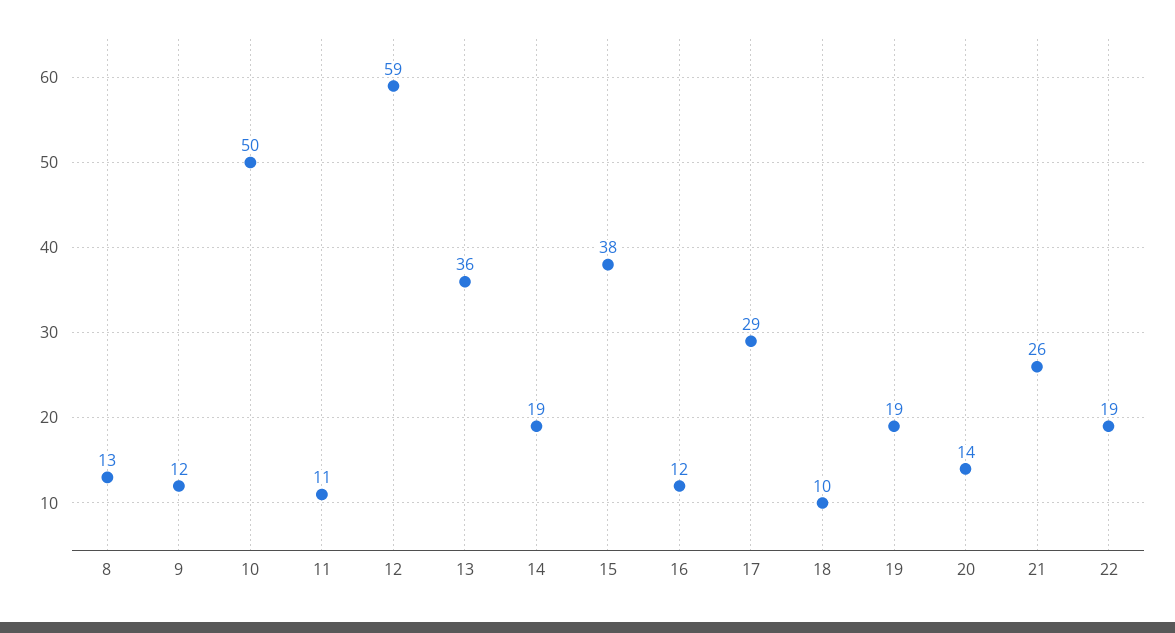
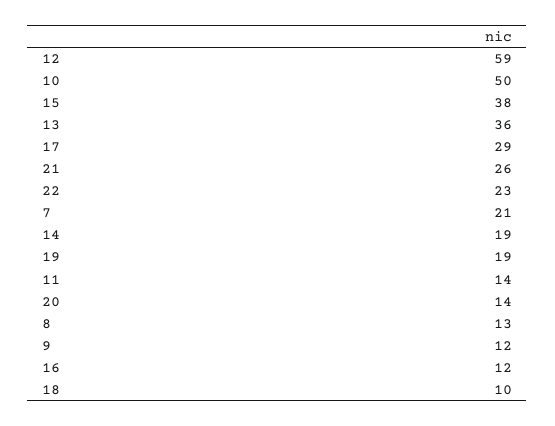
11: 11 -> 14
22: 19 -> 23
7: none -> 21

